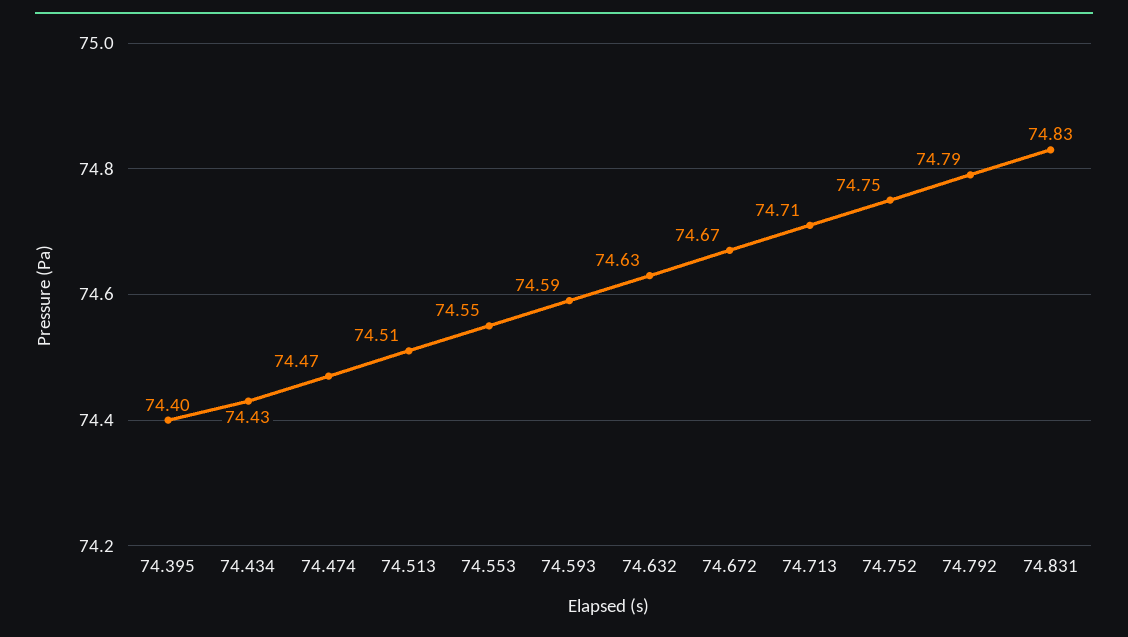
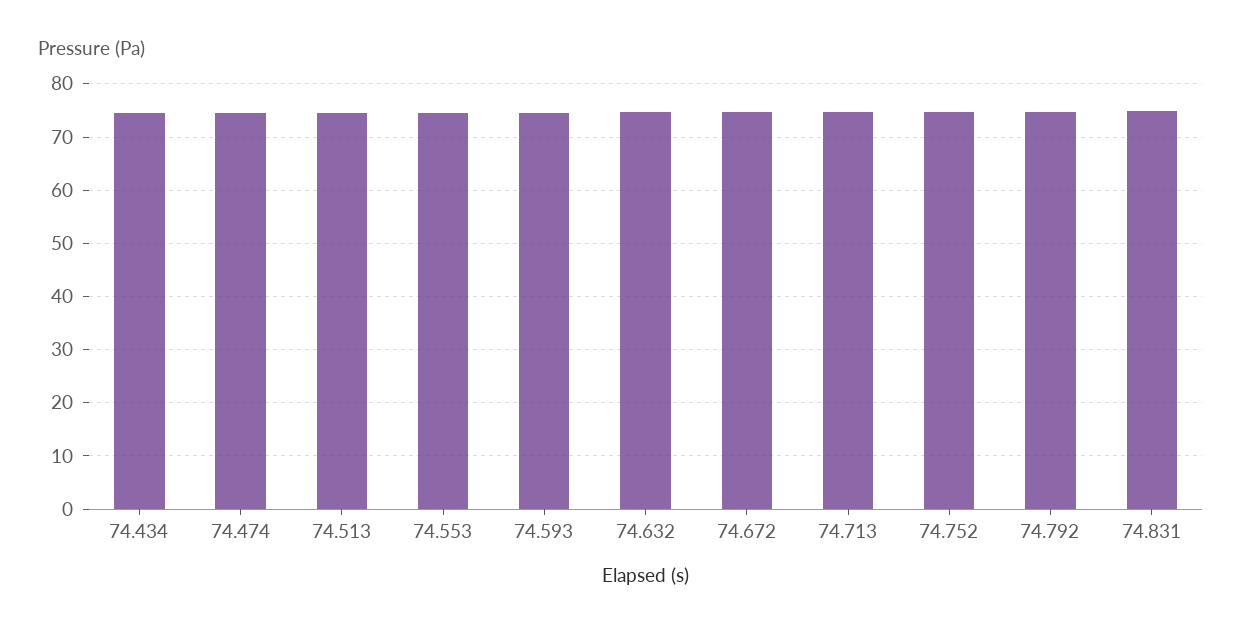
74.395: 74.4 -> none

